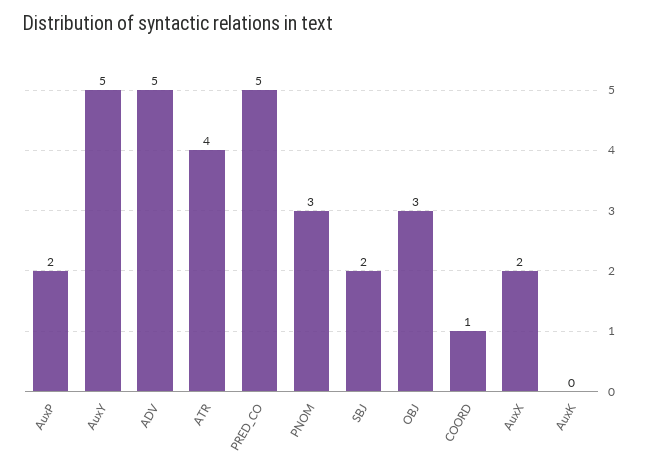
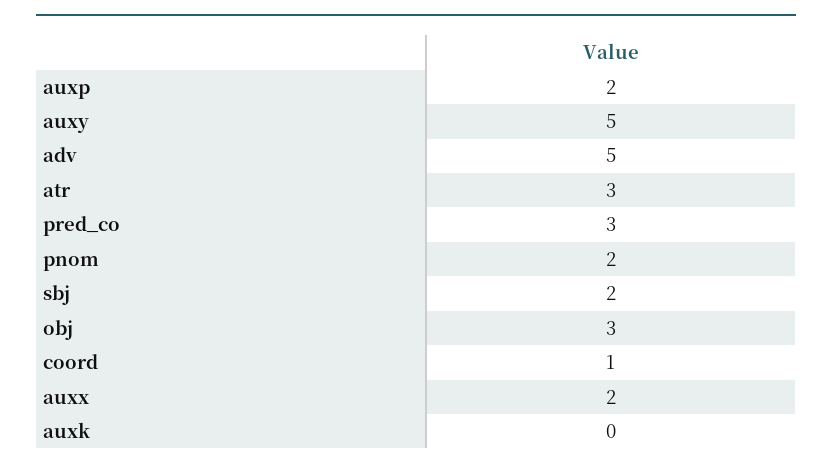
ATR: 4 -> 3
PRED_CO: 5 -> 3
PNOM: 3 -> 2

